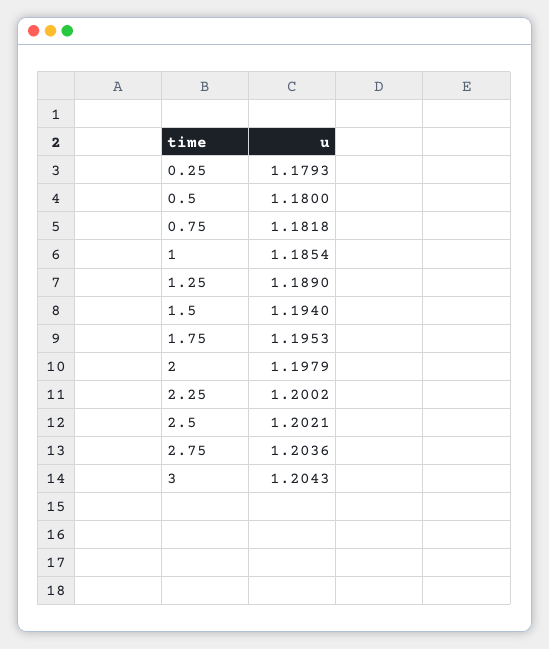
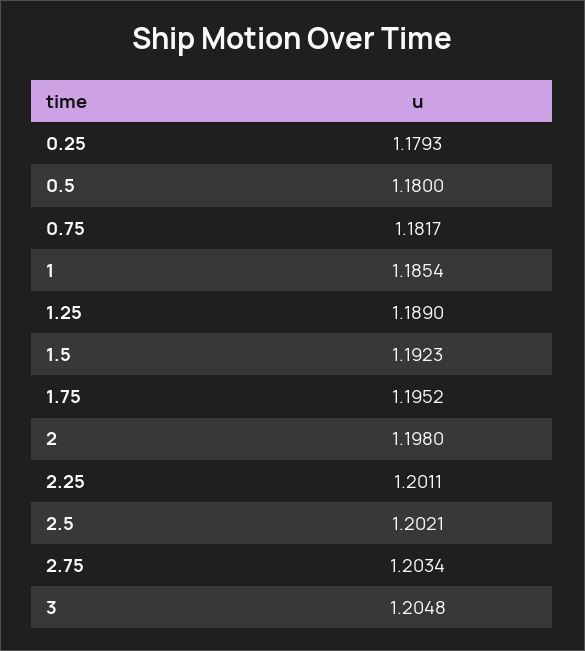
0.75: 1.1818 -> 1.1817
1.5: 1.194 -> 1.1923
1.75: 1.1953 -> 1.1952
2: 1.1979 -> 1.198
2.25: 1.2002 -> 1.2011
2.75: 1.2036 -> 1.2034
3: 1.2043 -> 1.2048

